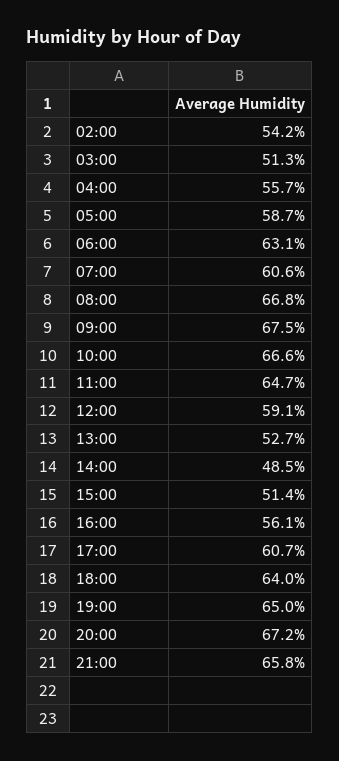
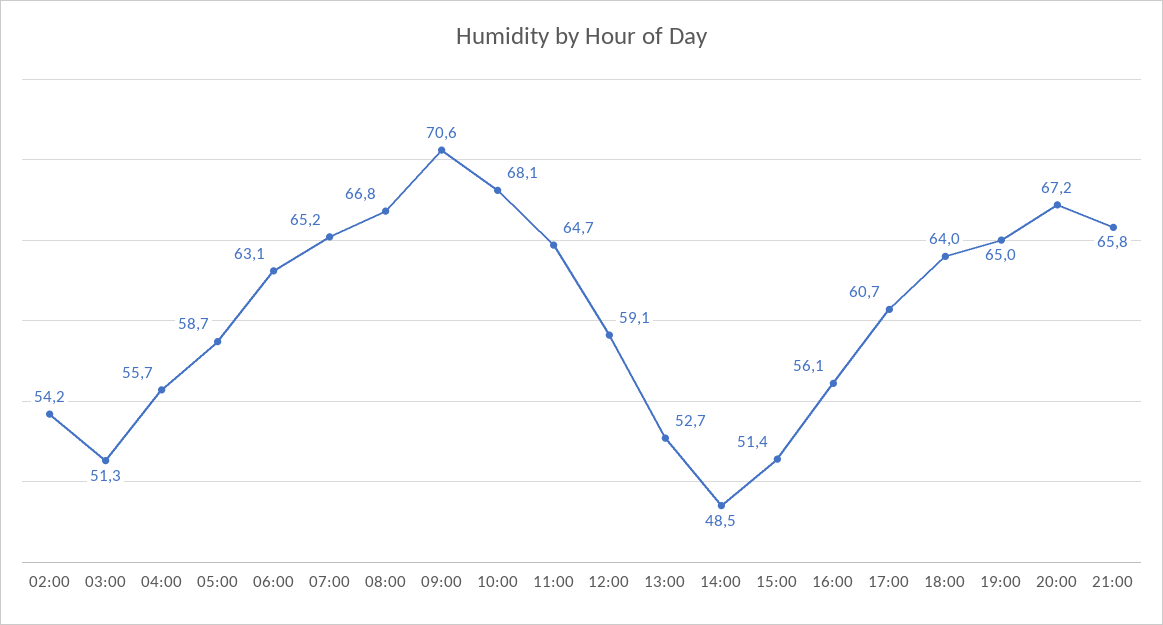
07:00: 60.6 -> 65.2
09:00: 67.5 -> 70.6
10:00: 66.6 -> 68.1

